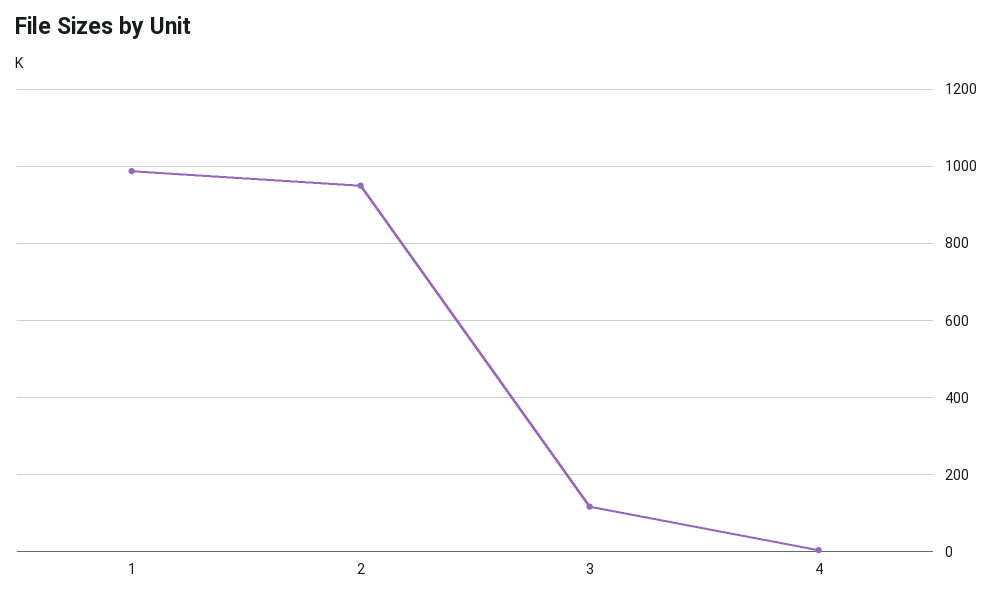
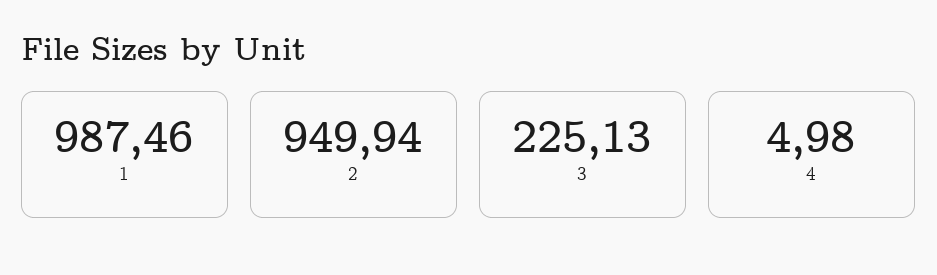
3: 120 -> 225.13

